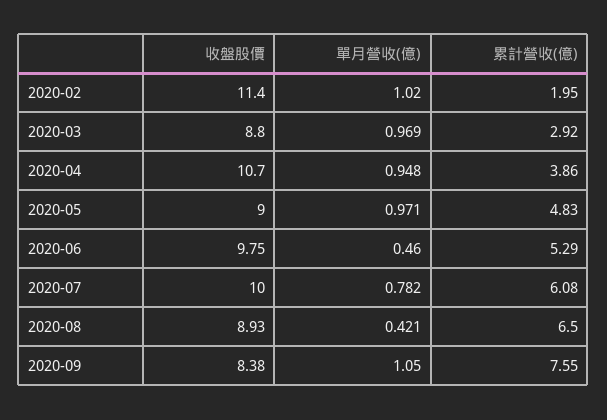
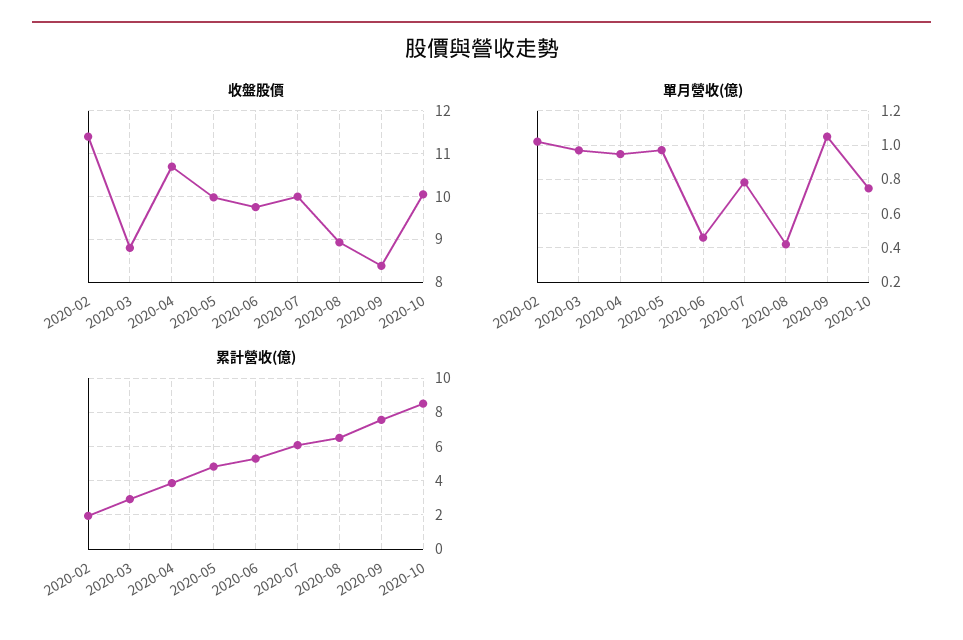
收盤股價, 2020-05: 9 -> 10
收盤股價, 2020-10: none -> 10
單月營收(億), 2020-10: none -> 0.75
累計營收(億), 2020-10: none -> 8.5

